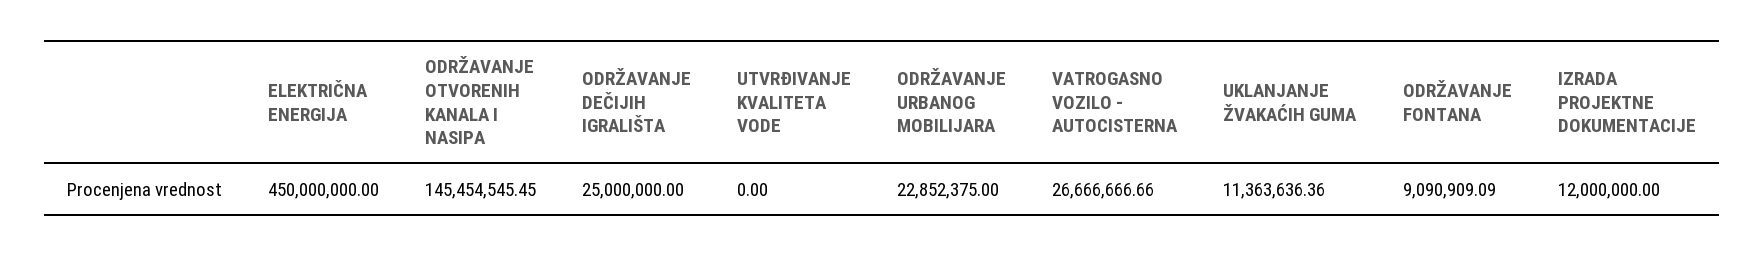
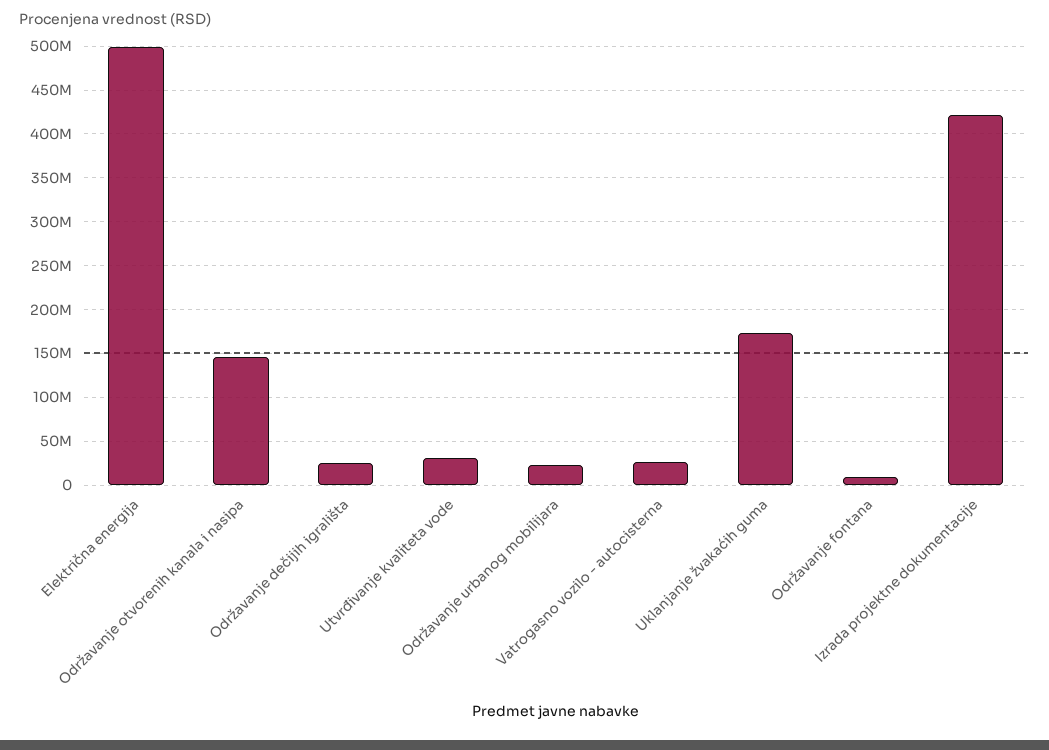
ELEKTRIČNA ENERGIJA: 450000000 -> 500000000
UTVRĐIVANJE KVALITETA VODE: 0 -> 30000000
UKLANJANJE ŽVAKAĆIH GUMA: 11363636.36 -> 170000000
IZRADA PROJEKTNE DOKUMENTACIJE: 12000000 -> 420000000

